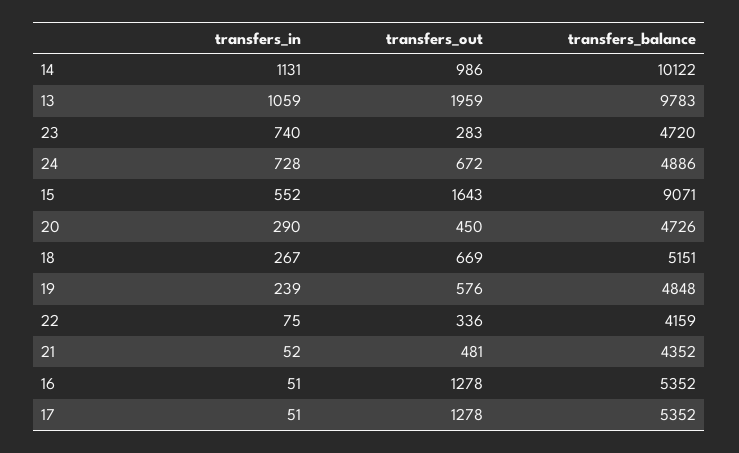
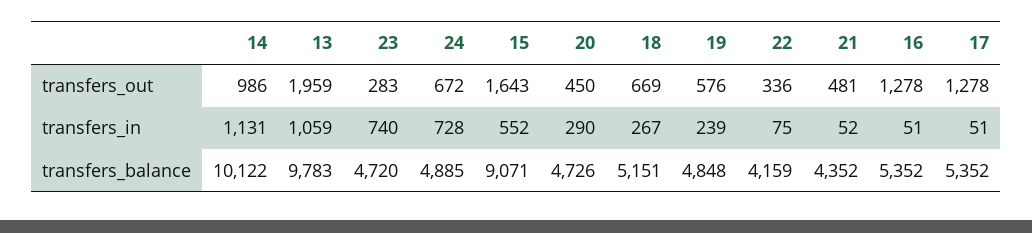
transfers_balance, 24: 4886 -> 4885

